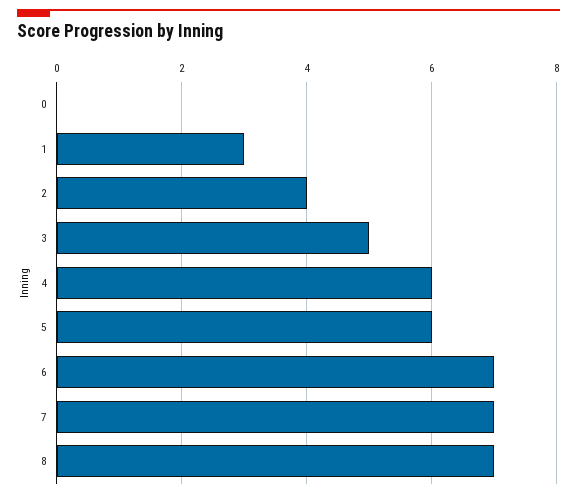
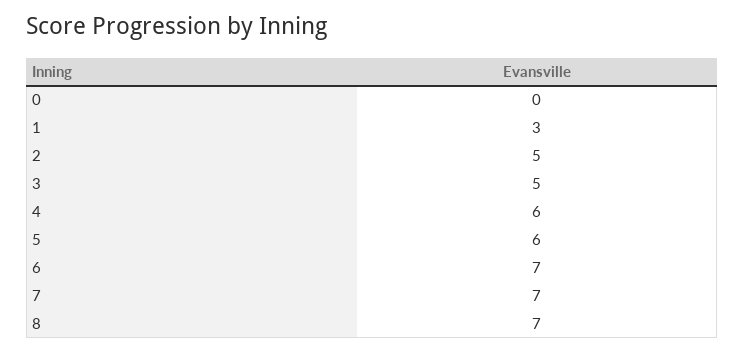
2: 4 -> 5

